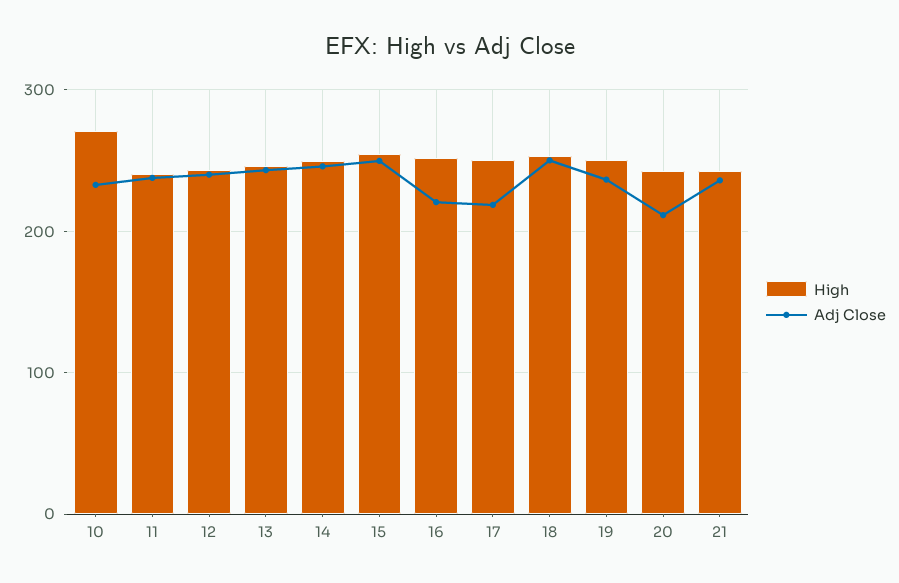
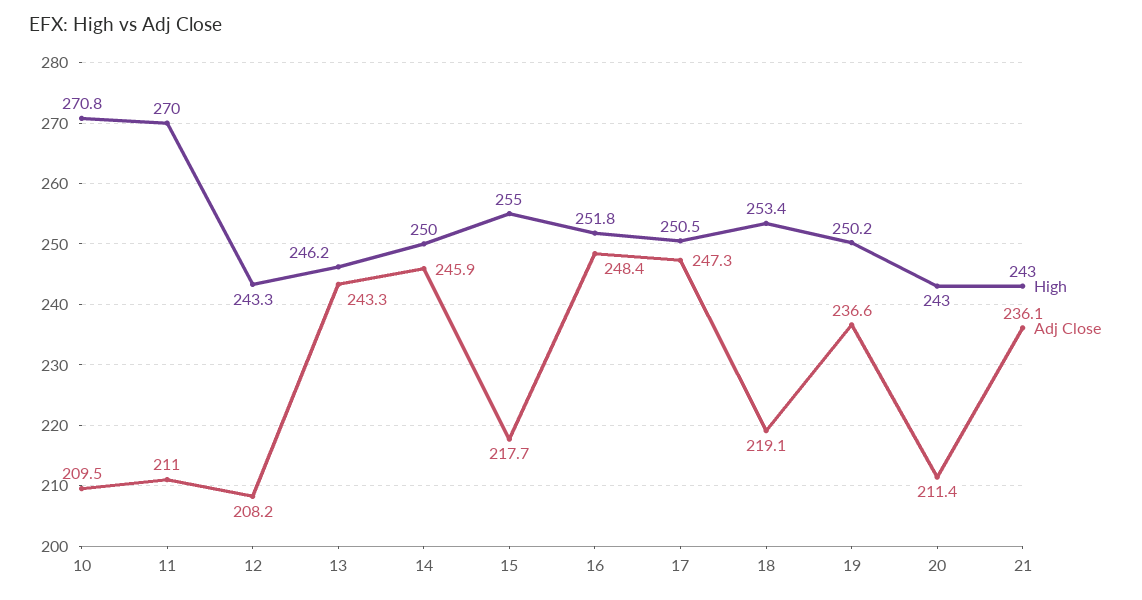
Adj Close, 10: 230 -> 209.5
High, 11: 240 -> 270
Adj Close, 11: 240 -> 211
Adj Close, 12: 240 -> 208.2
Adj Close, 15: 250 -> 217.7
Adj Close, 16: 220 -> 248.4
Adj Close, 17: 220 -> 247.3
Adj Close, 18: 250 -> 219.1

